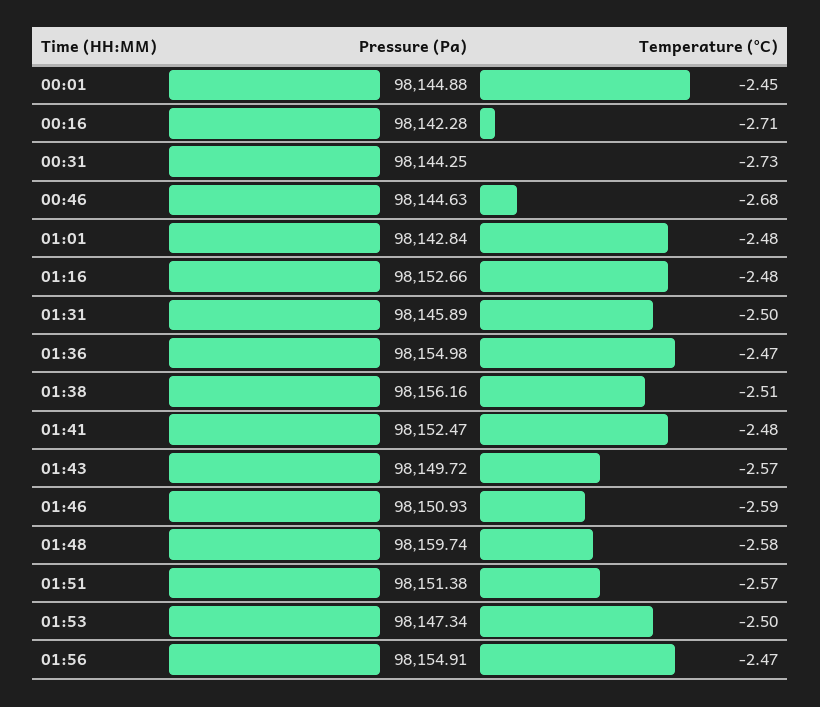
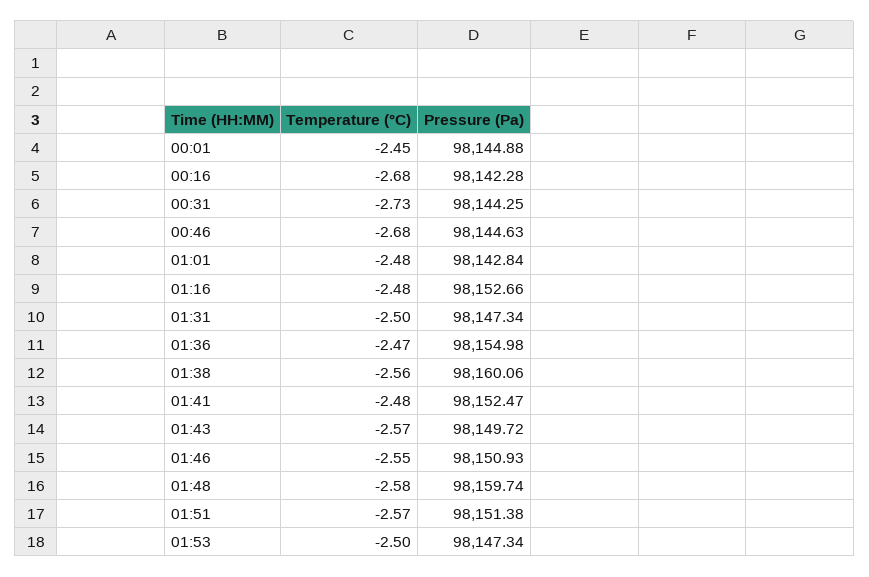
Temperature (°C), 00:16: -2.71 -> -2.68
Pressure (Pa), 01:31: 98145.89 -> 98147.34
Pressure (Pa), 01:38: 98156.16 -> 98160.06
Temperature (°C), 01:38: -2.51 -> -2.56
Temperature (°C), 01:46: -2.59 -> -2.55
Pressure (Pa), 01:56: 98154.91 -> none
Temperature (°C), 01:56: -2.47 -> none

